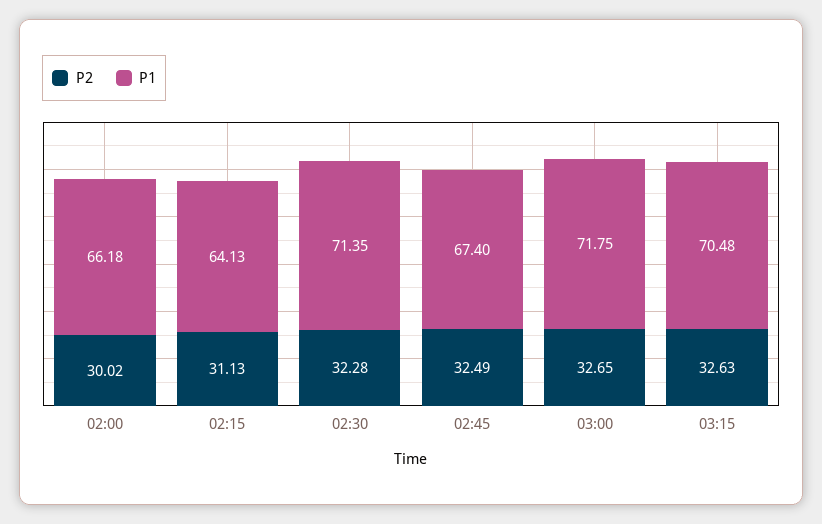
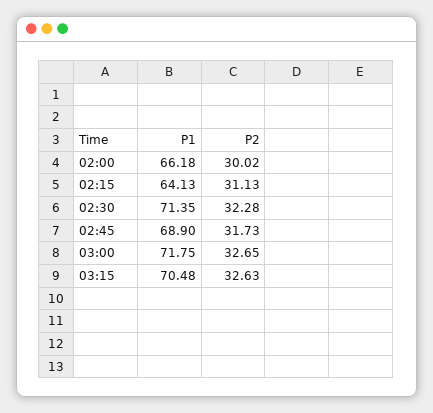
P2, 02:45: 32.49 -> 31.73
P1, 02:45: 67.4 -> 68.9

